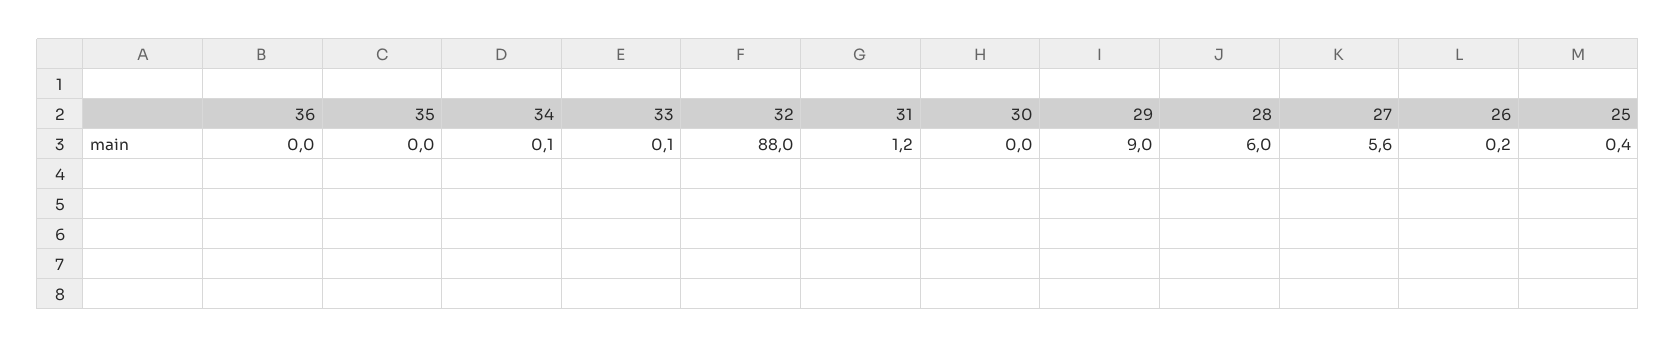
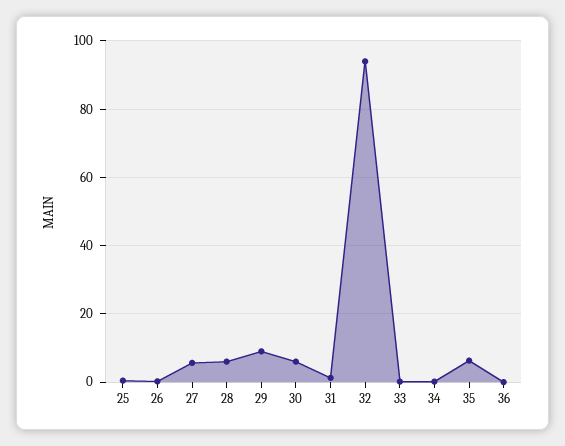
35: 0 -> 6
32: 88 -> 94
30: 0 -> 6

